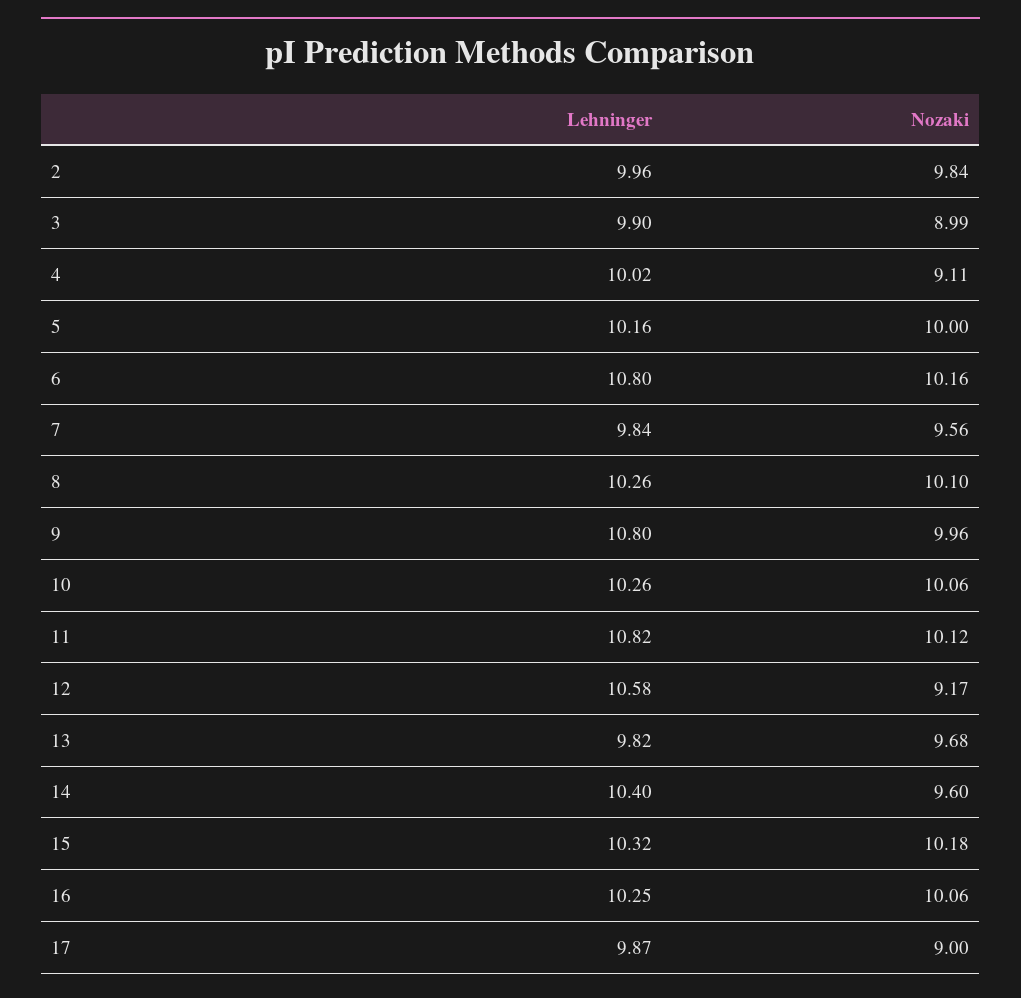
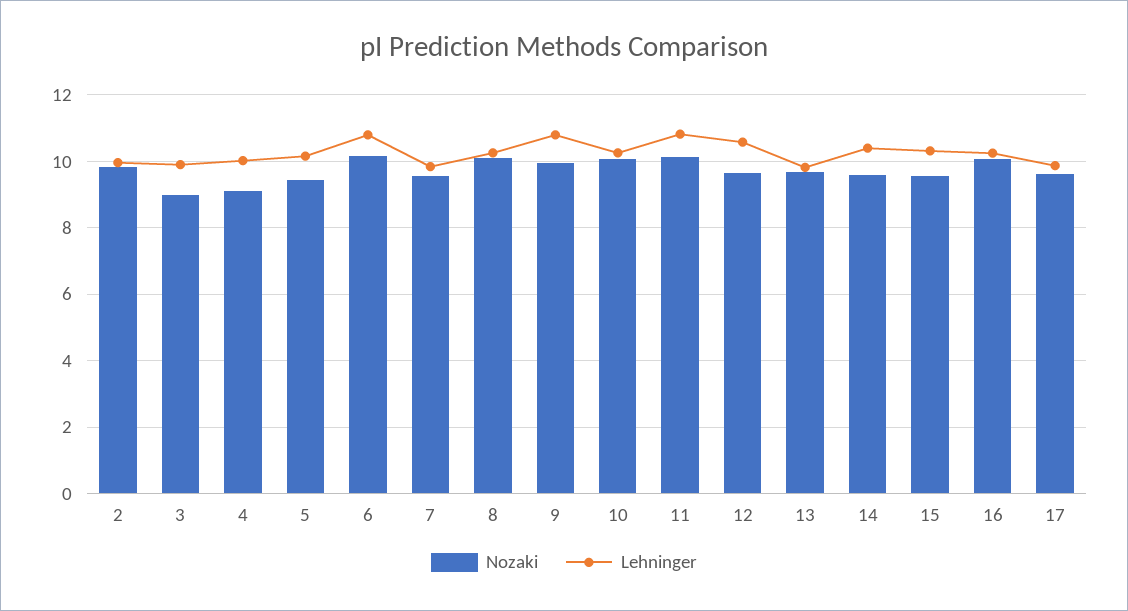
Nozaki, 5: 10 -> 9.4
Nozaki, 12: 9.17 -> 9.6
Nozaki, 15: 10.18 -> 9.6
Nozaki, 17: 9 -> 9.6

